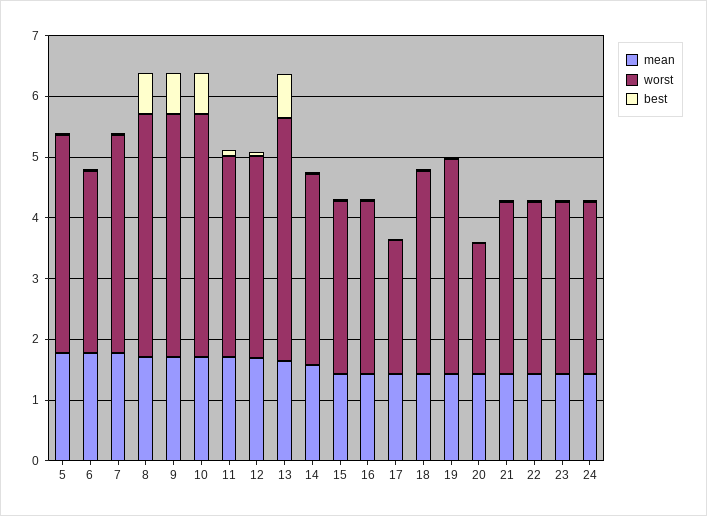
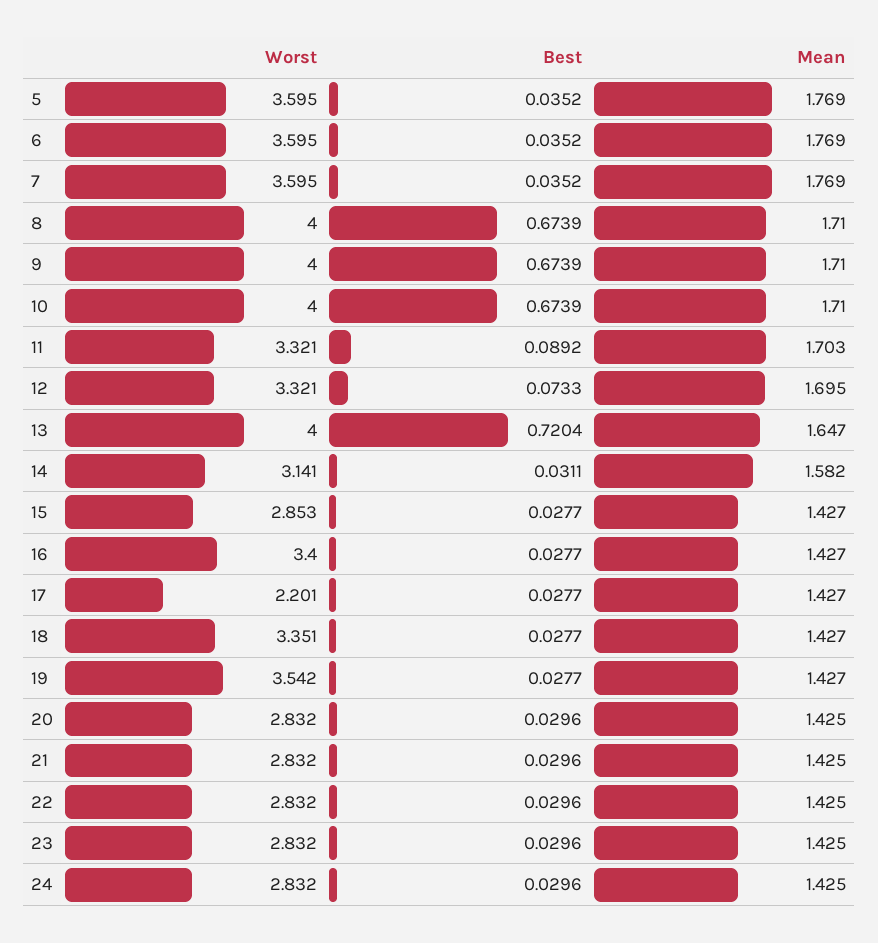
worst, 6: 3 -> 3.595
worst, 16: 2.8 -> 3.4
worst, 20: 2.2 -> 2.832

